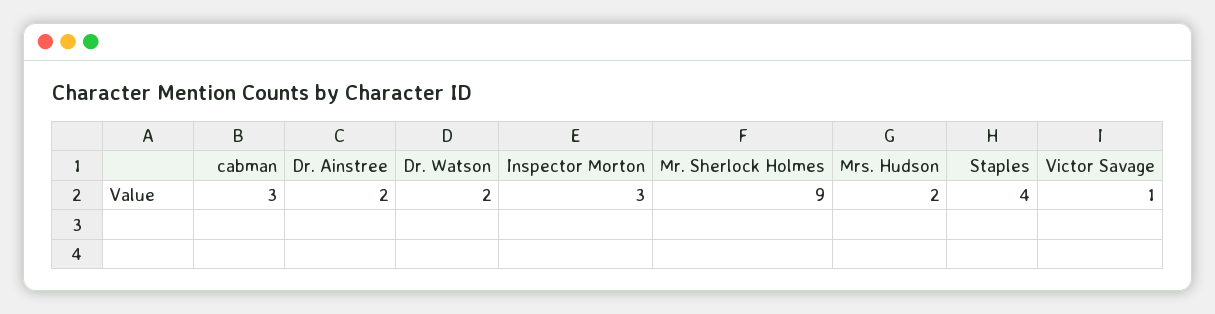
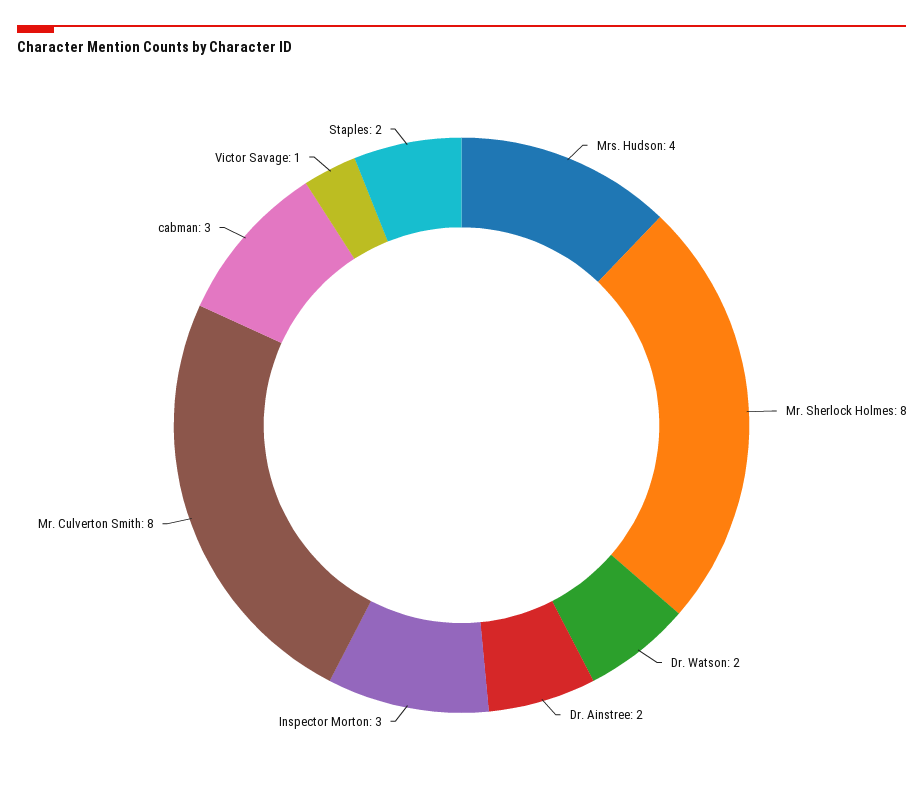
Mr. Sherlock Holmes: 9 -> 8
Mrs. Hudson: 2 -> 4
Staples: 4 -> 2
Mr. Culverton Smith: none -> 8

